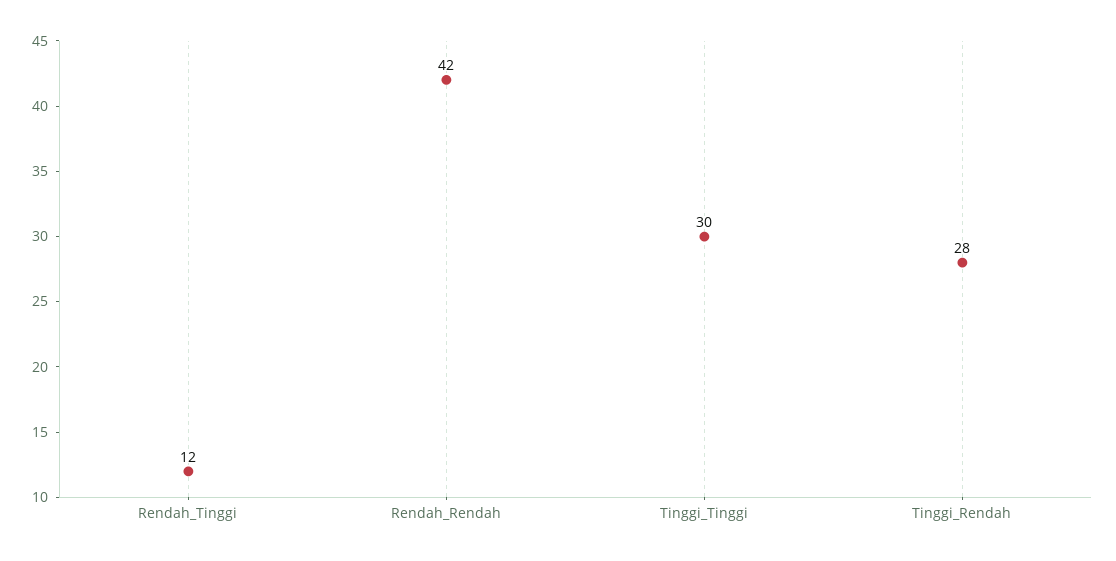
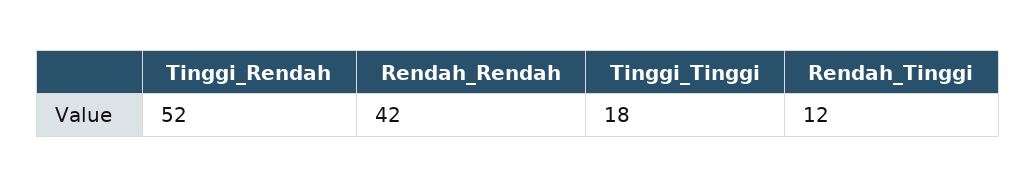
Tinggi_Tinggi: 30 -> 18
Tinggi_Rendah: 28 -> 52

